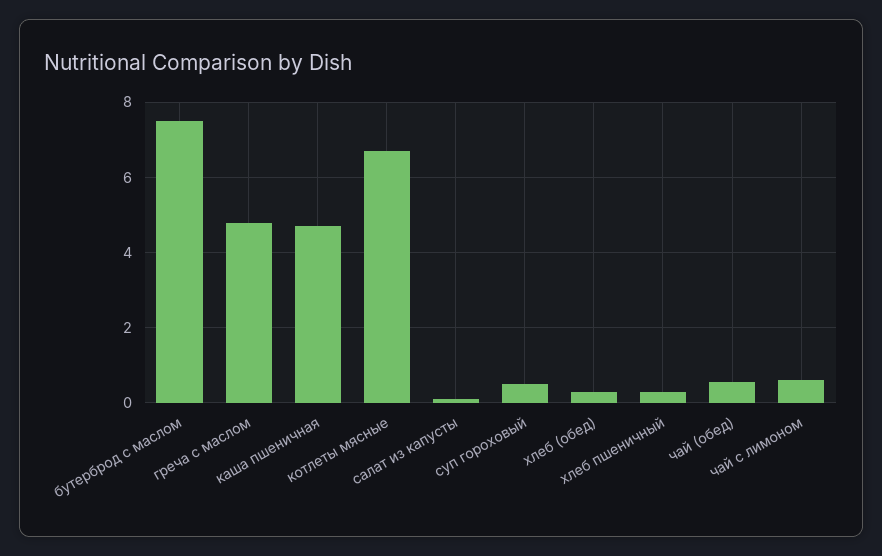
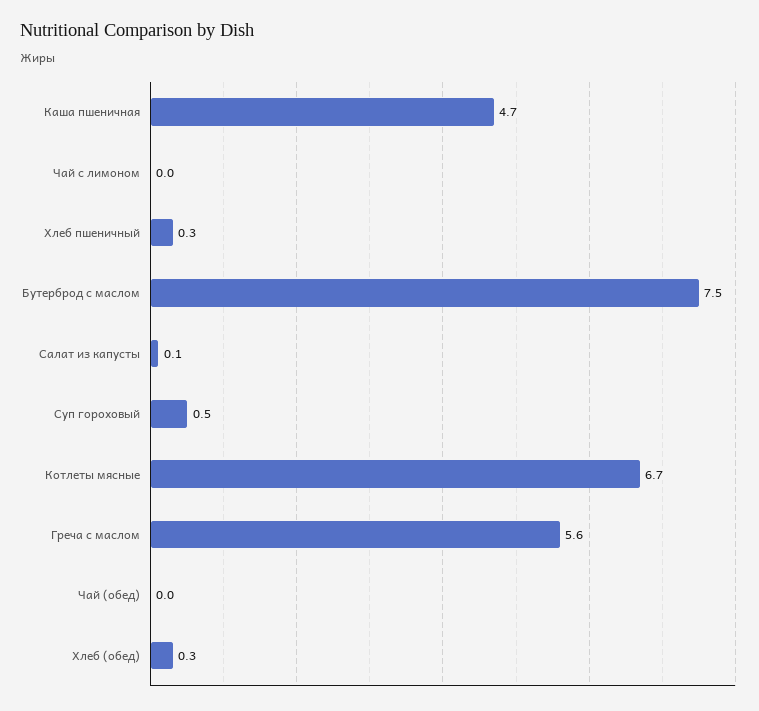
греча с маслом: 4.8 -> 5.6
чай (обед): 0.6 -> 0
чай с лимоном: 0.6 -> 0

